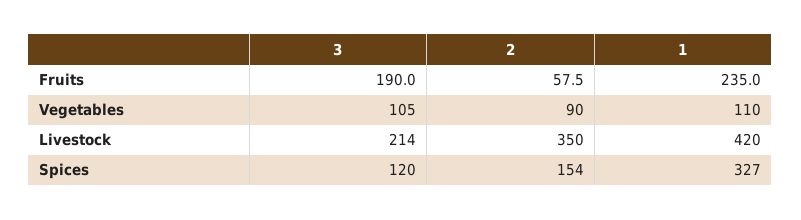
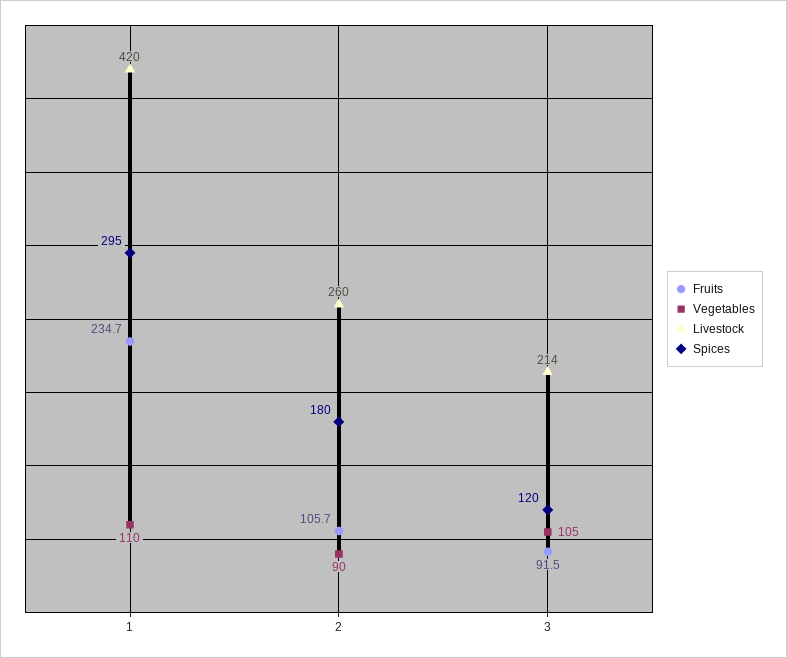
Fruits, 3: 190 -> 91.5
Fruits, 2: 57.5 -> 105.7
Fruits, 1: 235 -> 234.7
Livestock, 2: 350 -> 260
Spices, 2: 154 -> 180
Spices, 1: 327 -> 295

